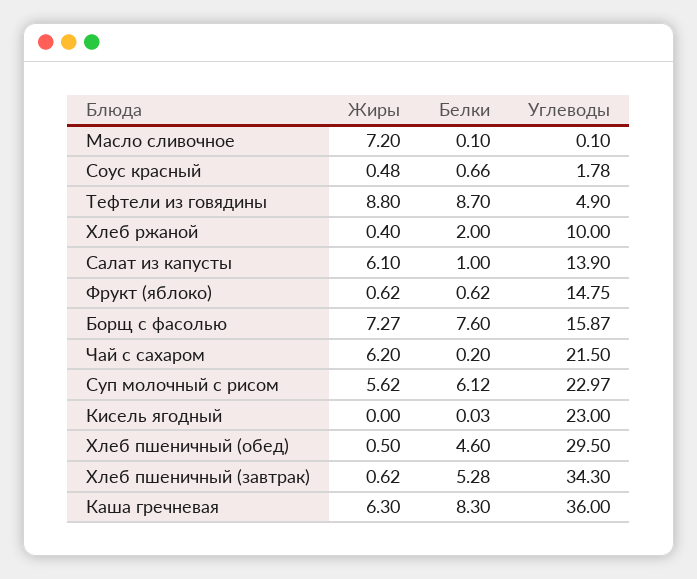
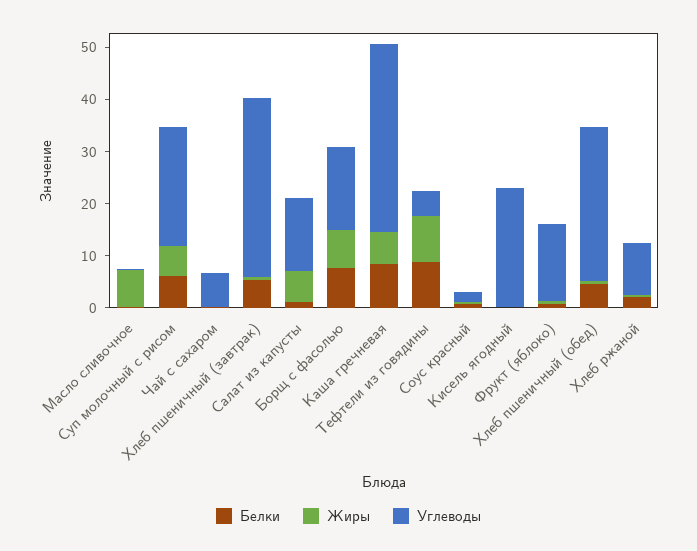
Жиры, Чай с сахаром: 6.2 -> 0
Углеводы, Чай с сахаром: 21.5 -> 6

